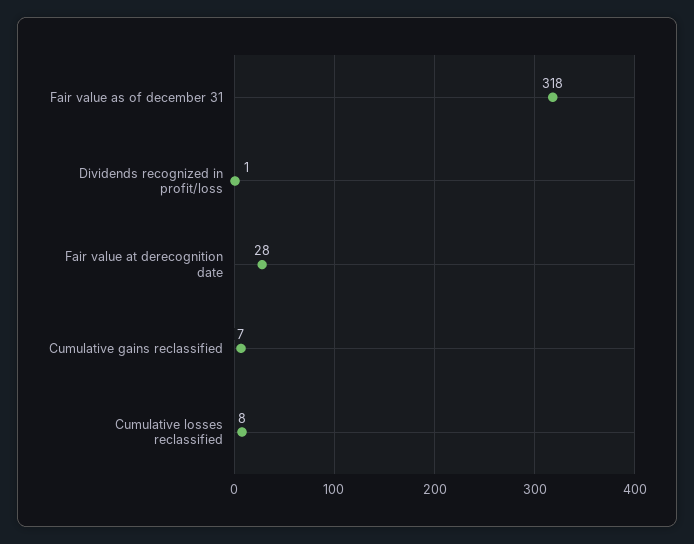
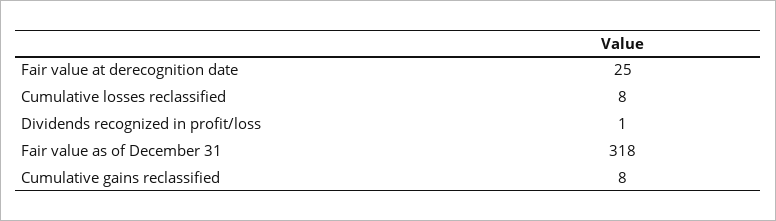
Fair value at derecognition date: 28 -> 25
Cumulative gains reclassified: 7 -> 8

